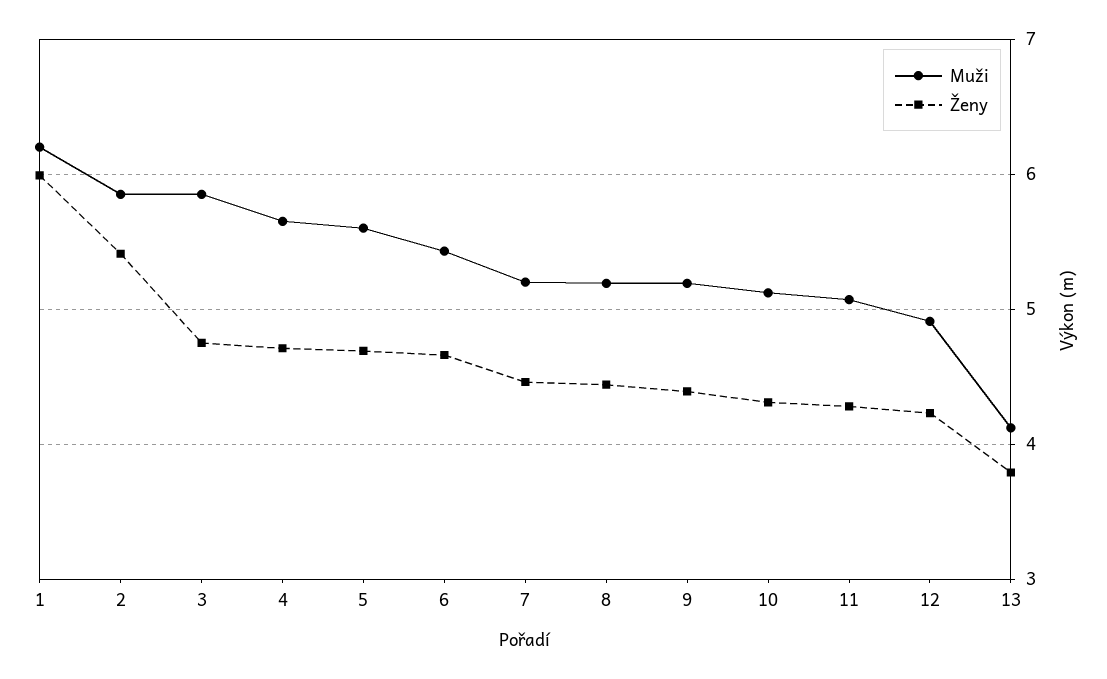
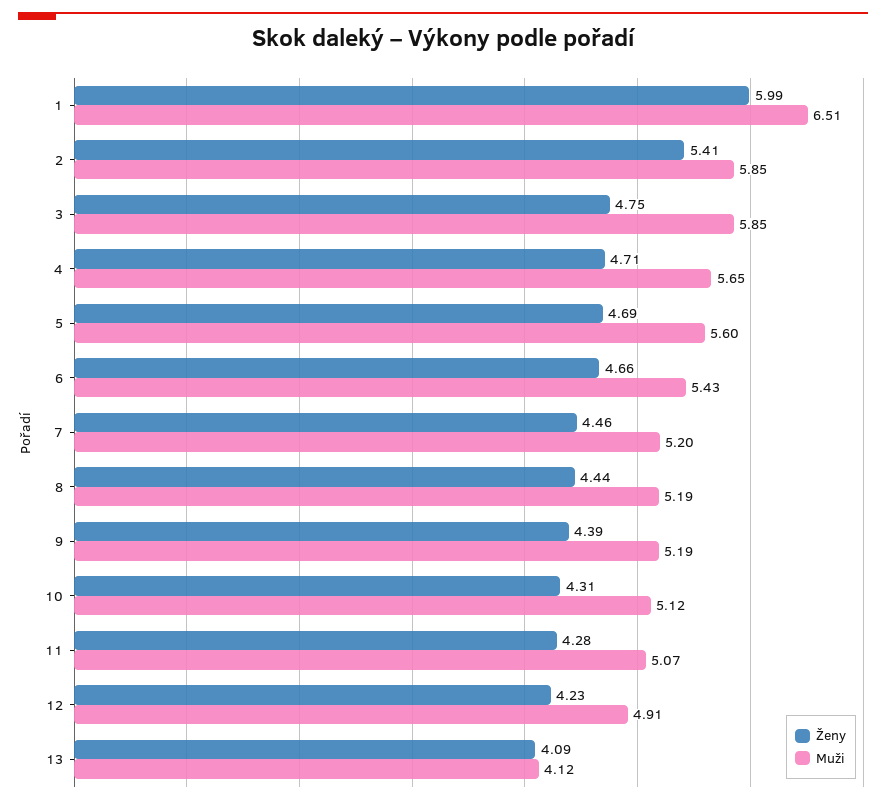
Muži, 1: 6.2 -> 6.51
Ženy, 13: 3.8 -> 4.09

